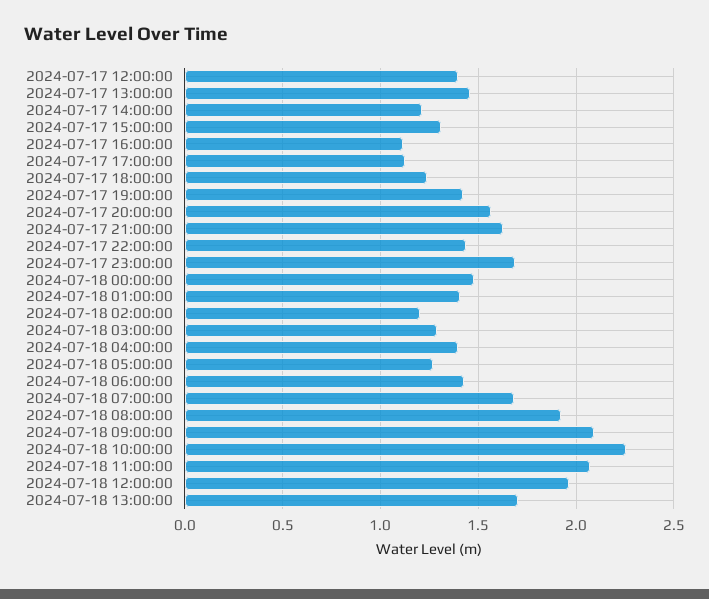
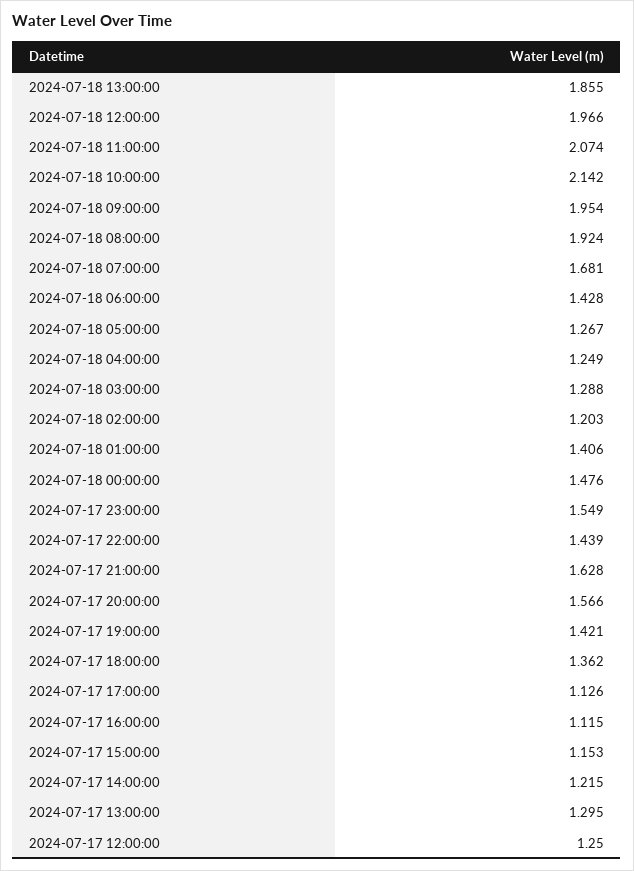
2024-07-17 12:00:00: 1.4 -> 1.25
2024-07-17 13:00:00: 1.45 -> 1.295
2024-07-17 15:00:00: 1.3 -> 1.153
2024-07-17 18:00:00: 1.25 -> 1.362
2024-07-17 23:00:00: 1.7 -> 1.549
2024-07-18 04:00:00: 1.4 -> 1.249
2024-07-18 09:00:00: 2.1 -> 1.954
2024-07-18 10:00:00: 2.25 -> 2.142
2024-07-18 13:00:00: 1.7 -> 1.855

